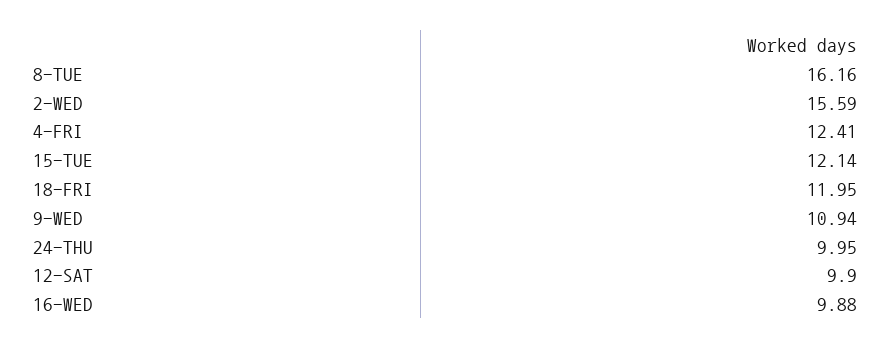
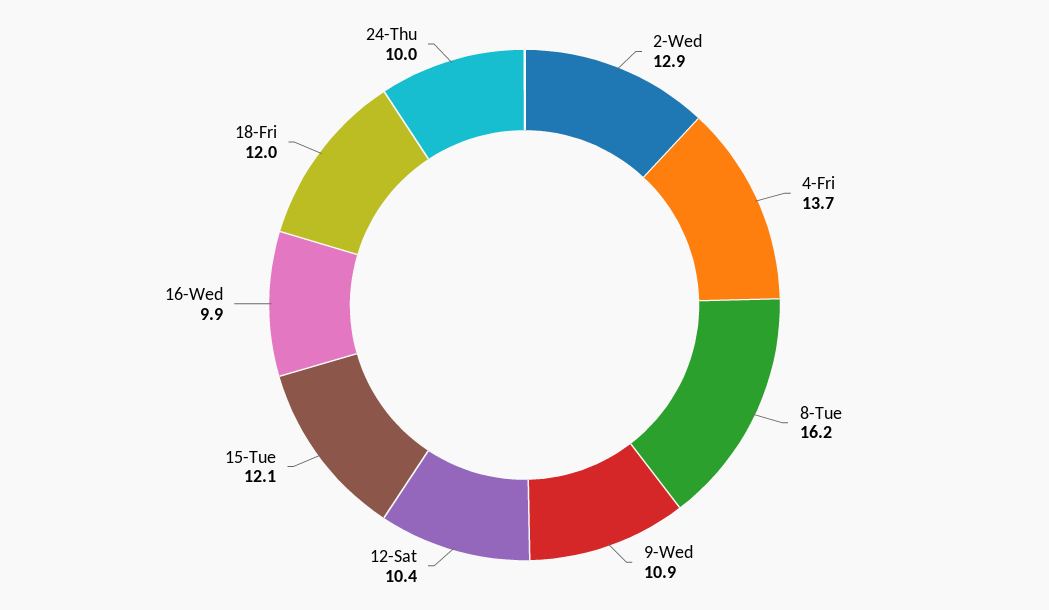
2-WED: 15.59 -> 12.9
4-FRI: 12.41 -> 13.7
12-SAT: 9.9 -> 10.4

